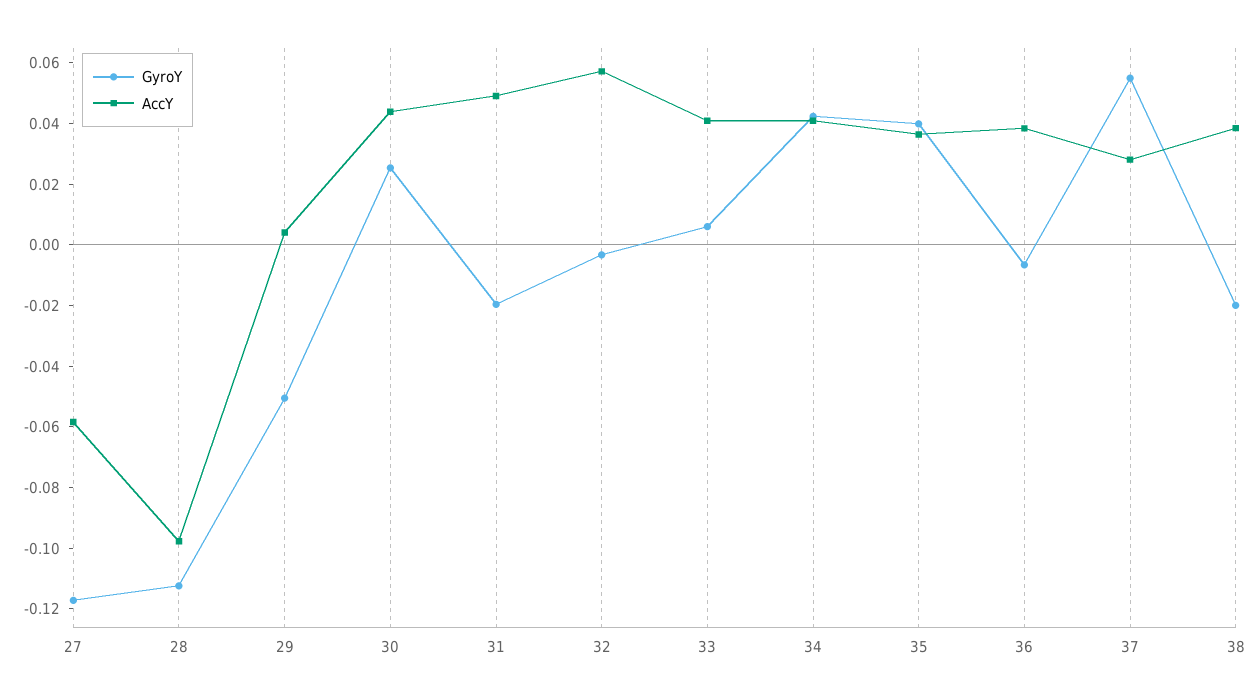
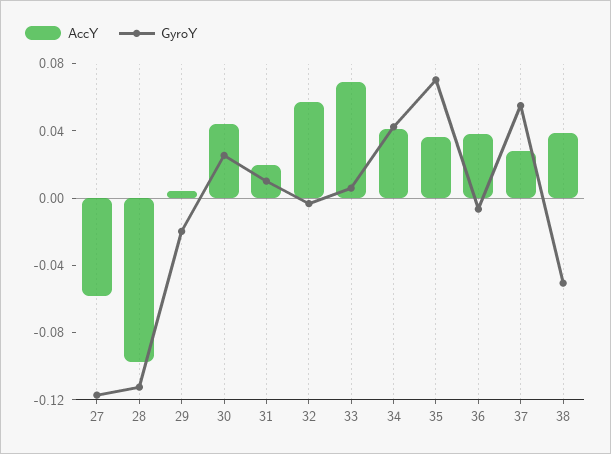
GyroY, 29: -0.05 -> -0.02
GyroY, 31: -0.02 -> 0.01
AccY, 31: 0.05 -> 0.02
AccY, 33: 0.04 -> 0.07
GyroY, 35: 0.04 -> 0.07
GyroY, 38: -0.02 -> -0.05

